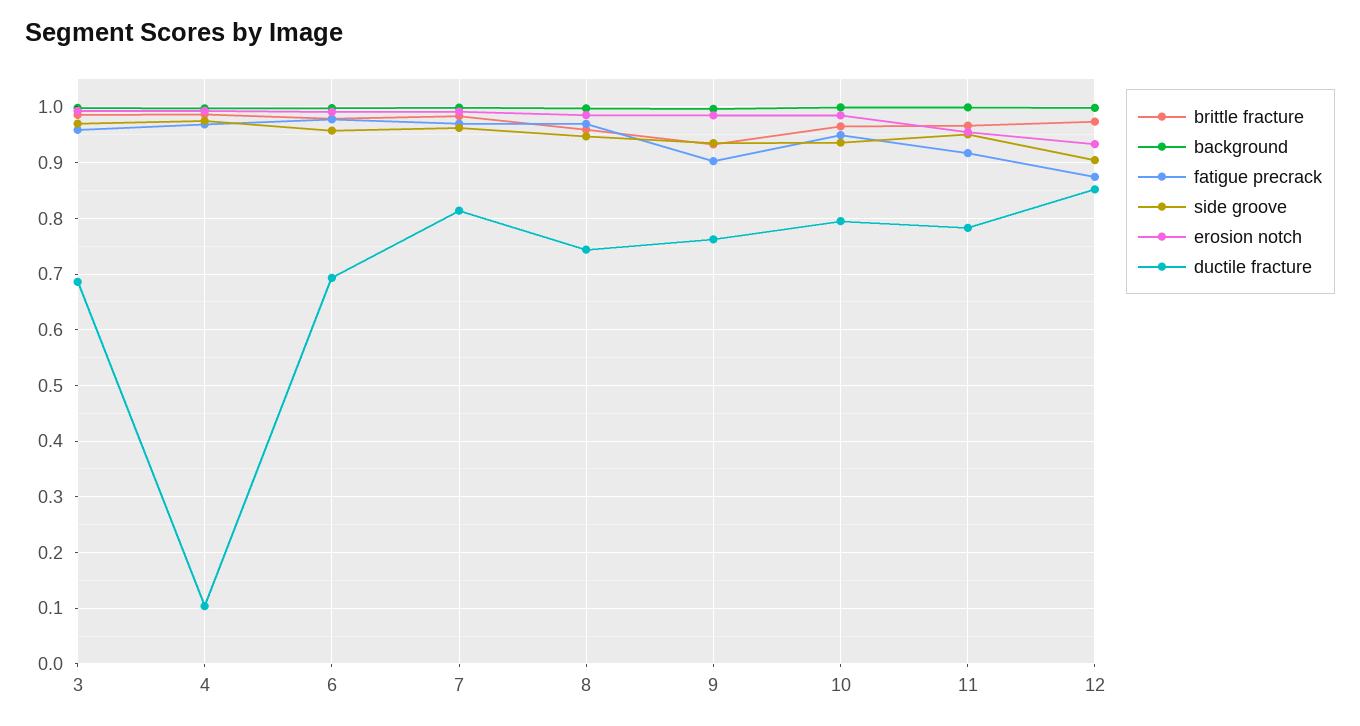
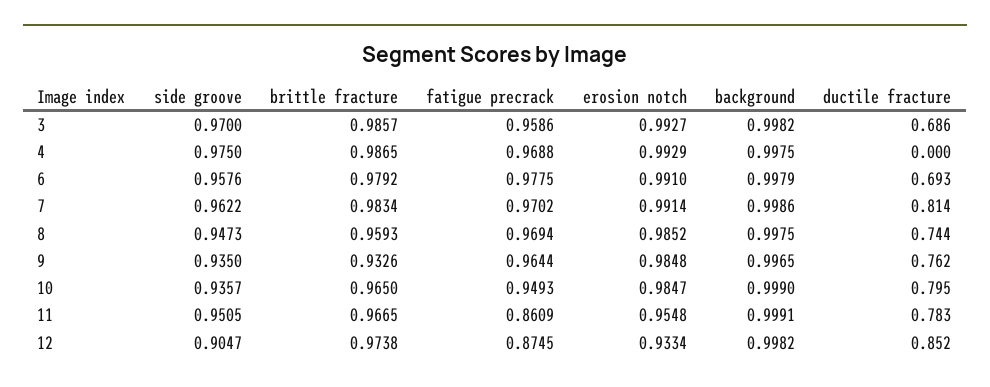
ductile fracture, 4: 0.1 -> 0
fatigue precrack, 9: 0.9 -> 0.9644
fatigue precrack, 11: 0.92 -> 0.8609

